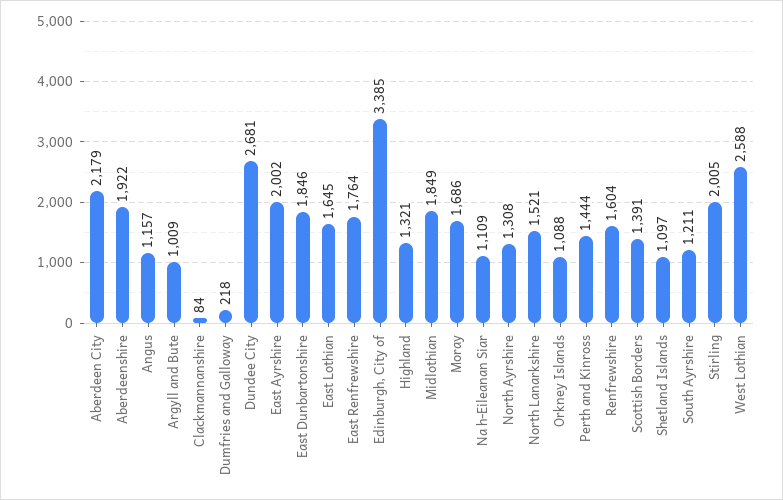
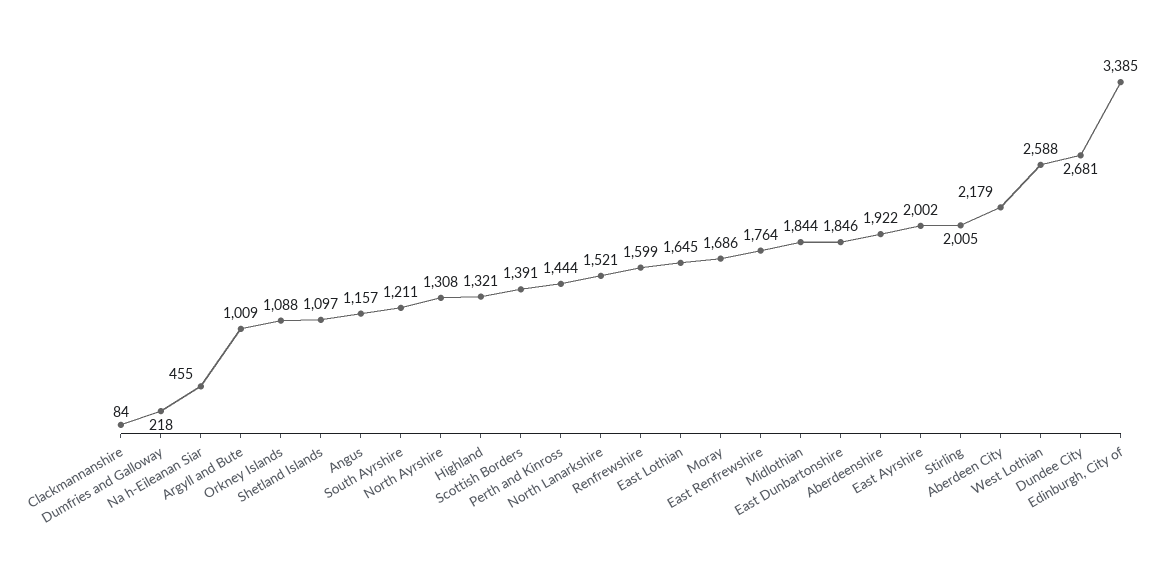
Midlothian: 1849 -> 1844
Na h-Eileanan Siar: 1109 -> 455
Renfrewshire: 1604 -> 1599

